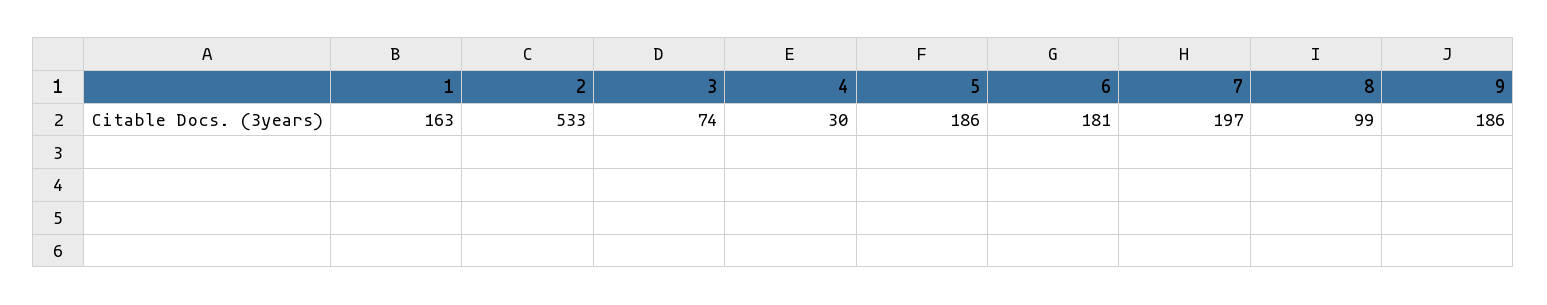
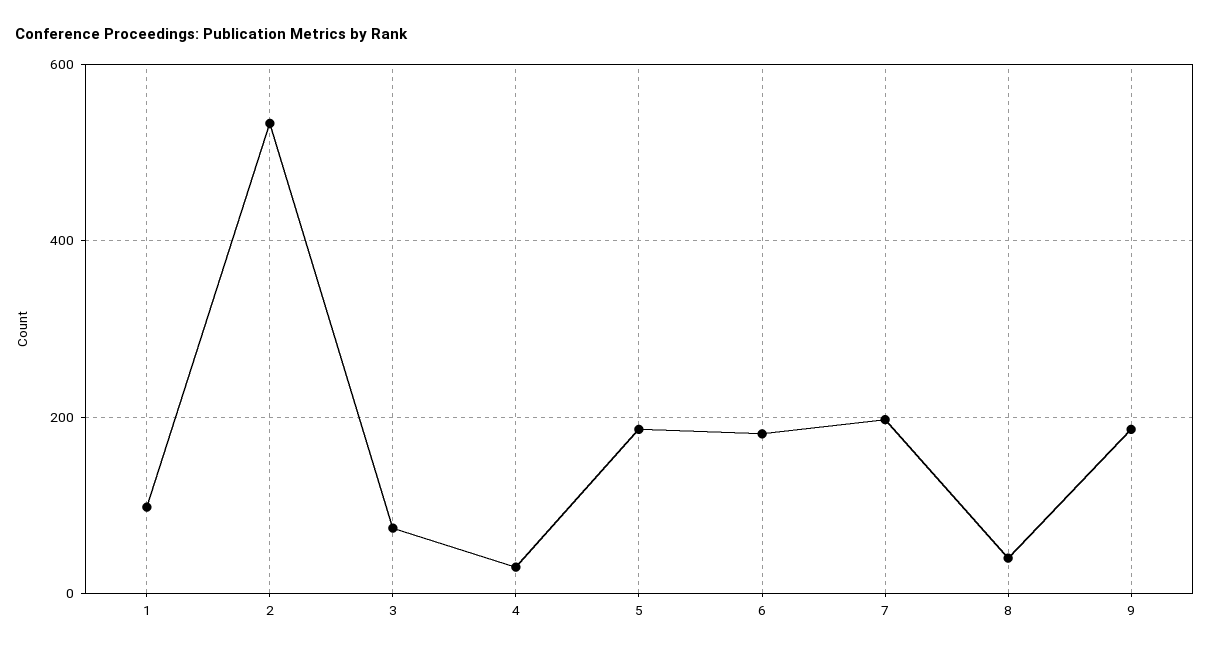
1: 163 -> 100
8: 99 -> 40

